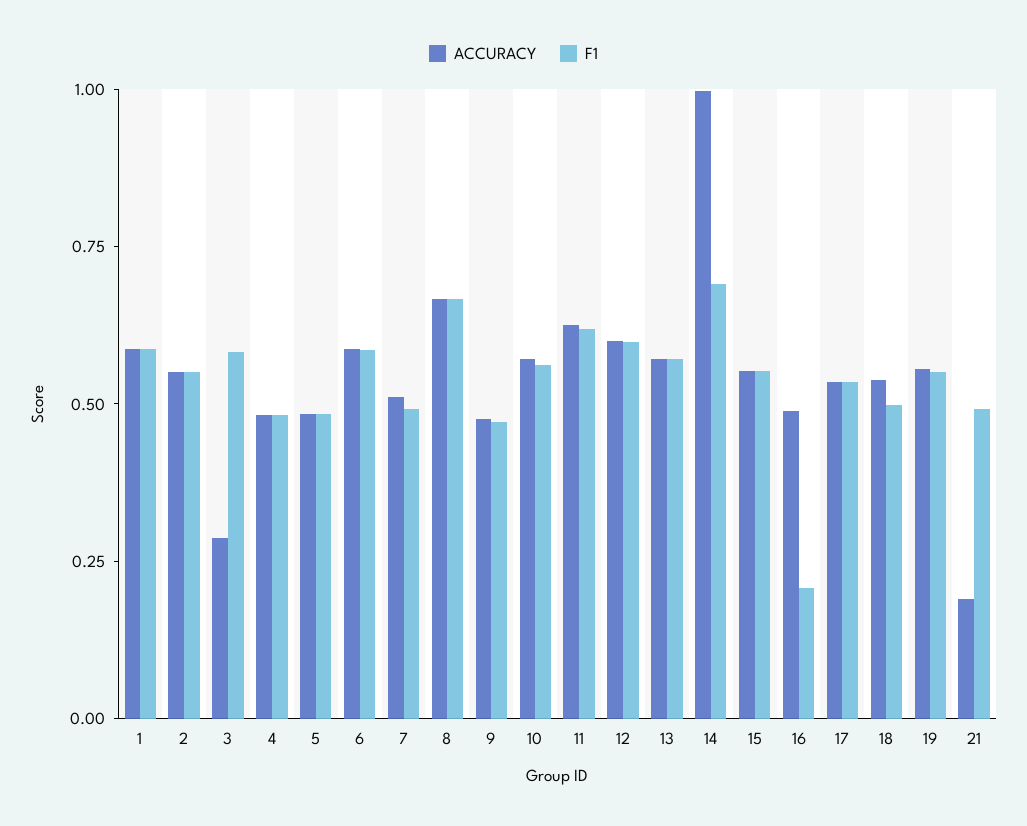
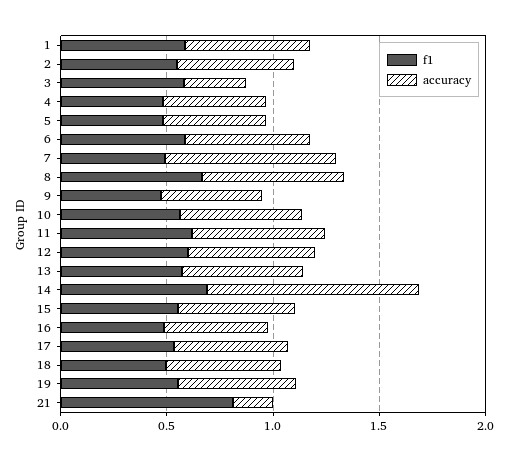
ACCURACY, 7: 0.5 -> 0.8
F1, 16: 0.2 -> 0.5
F1, 21: 0.5 -> 0.8

